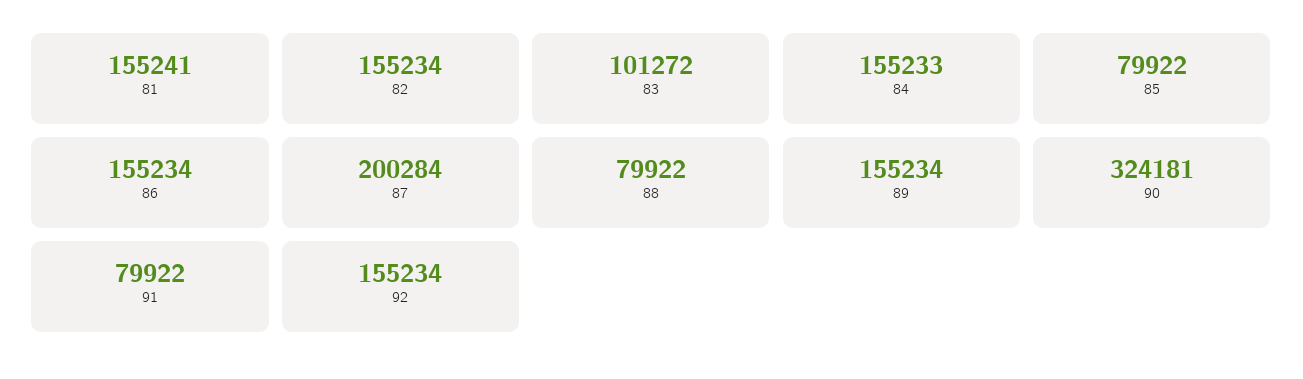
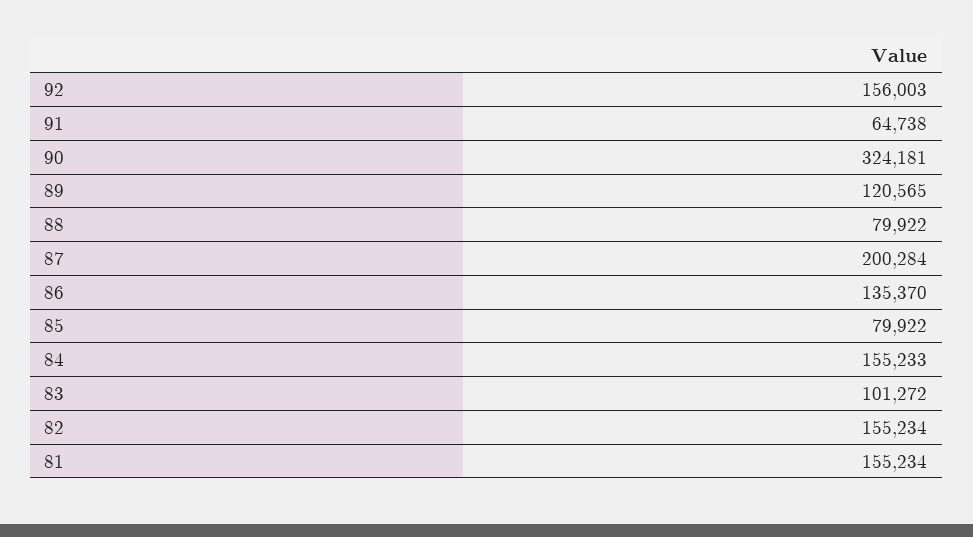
81: 155241 -> 155234
86: 155234 -> 135370
89: 155234 -> 120565
91: 79922 -> 64738
92: 155234 -> 156003

